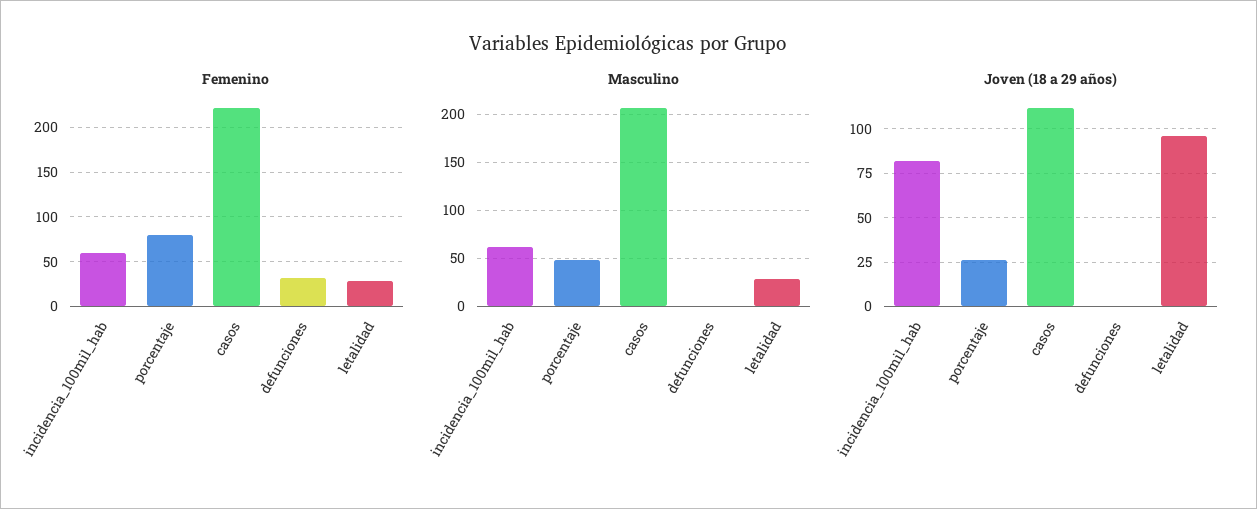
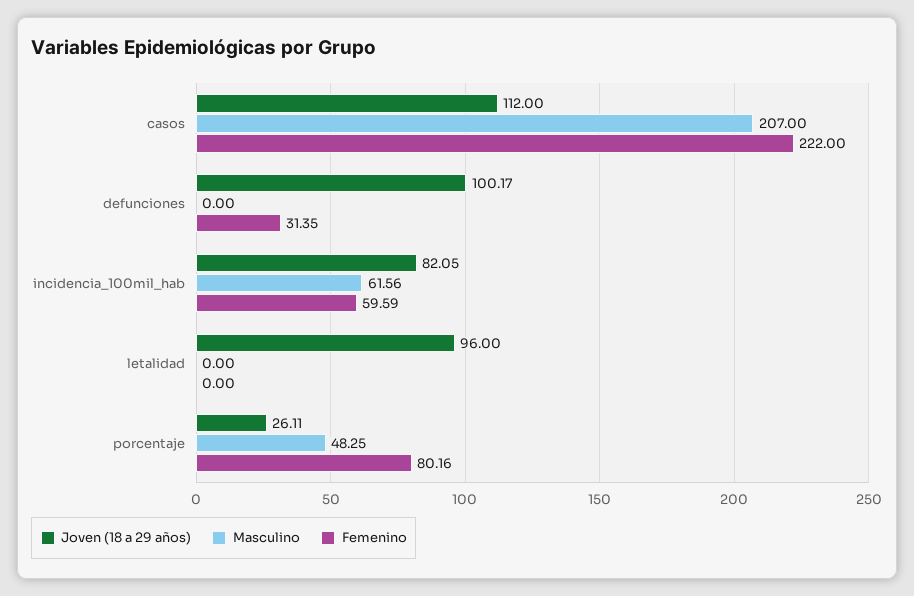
Femenino, letalidad: 30 -> 0
Masculino, letalidad: 30 -> 0
Joven (18 a 29 años), defunciones: 0 -> 100.17

